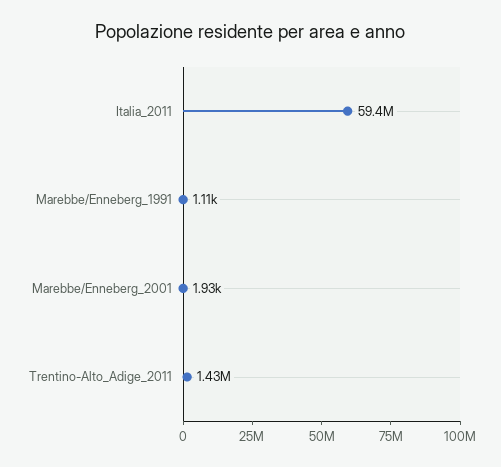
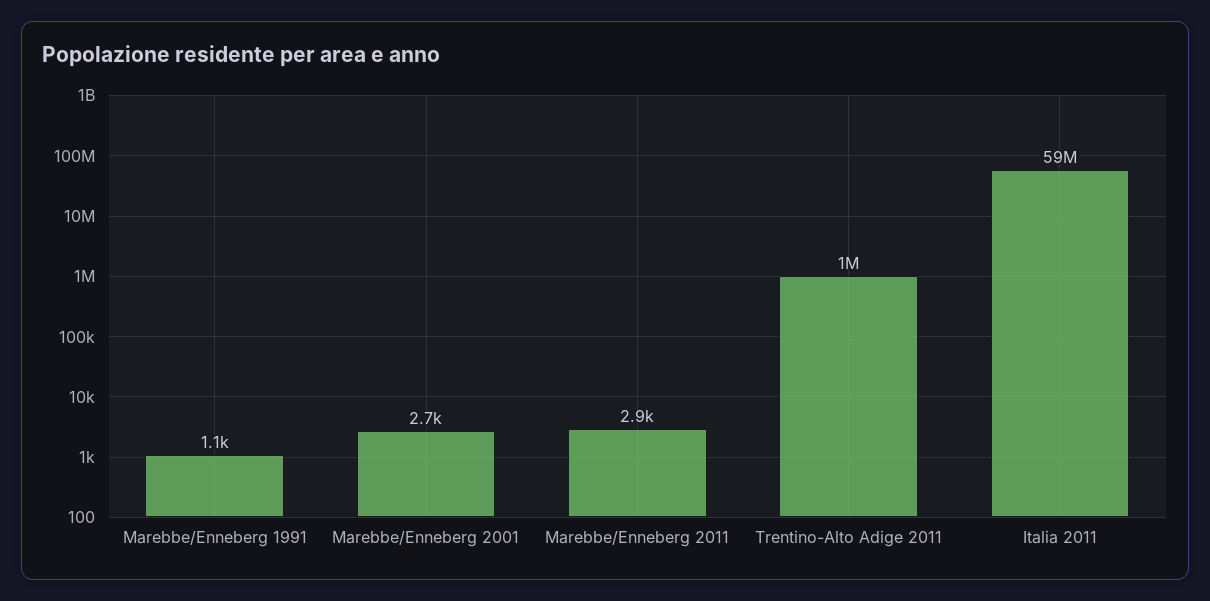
Marebbe/Enneberg_2001: 1930 -> 2700
Trentino-Alto_Adige_2011: 1430000 -> 1000000
Marebbe/Enneberg 2011: none -> 2900

